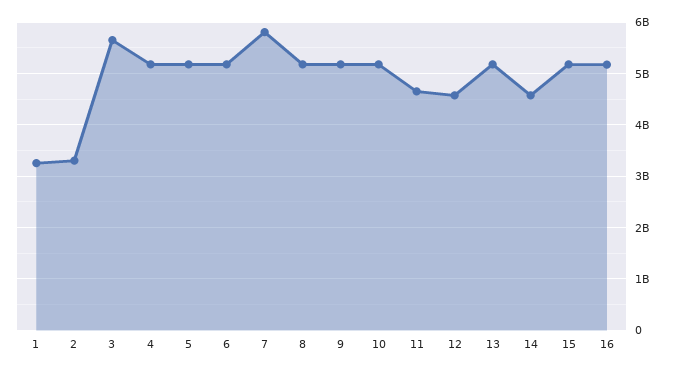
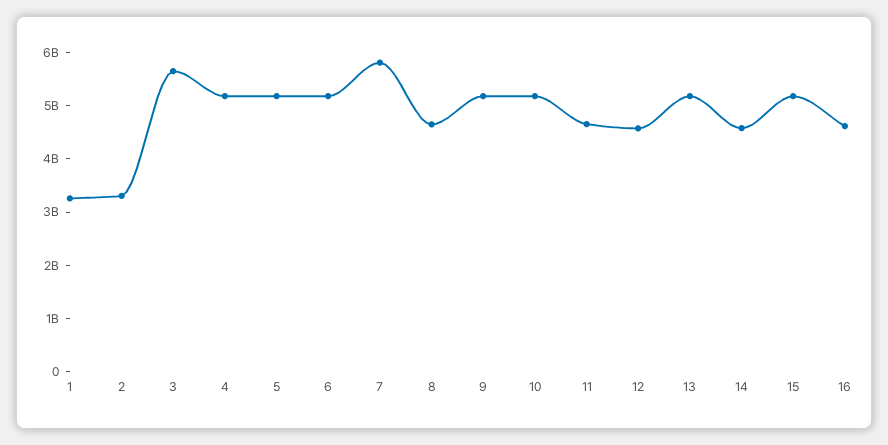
8: 5200000000 -> 4600000000
16: 5200000000 -> 4600000000

